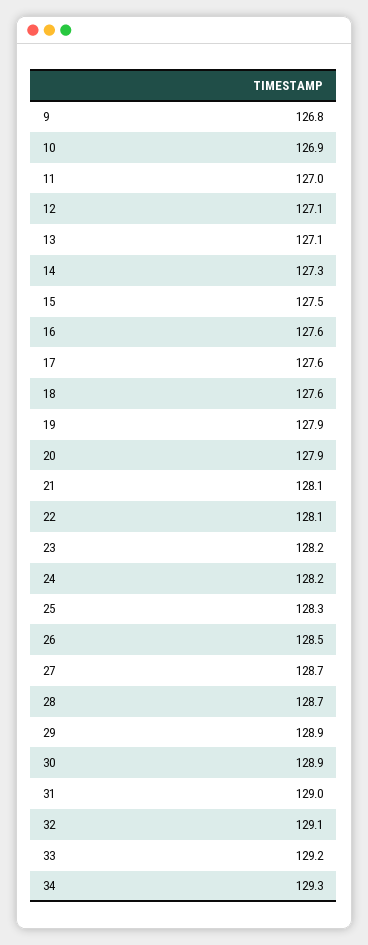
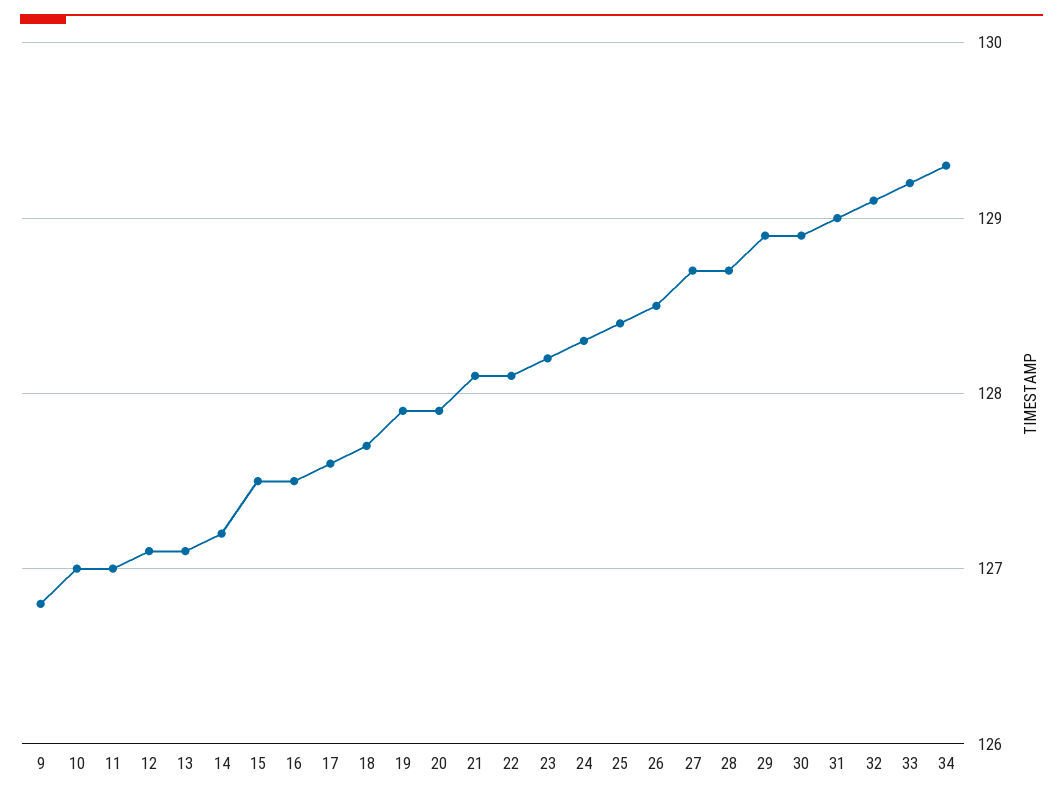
10: 126.9 -> 127
14: 127.3 -> 127.2
16: 127.6 -> 127.5
18: 127.6 -> 127.7
24: 128.2 -> 128.3
25: 128.3 -> 128.4

